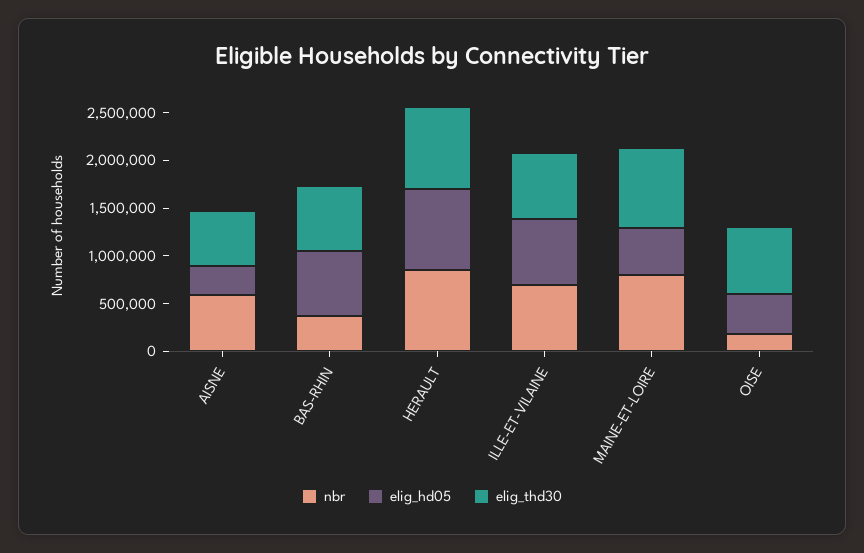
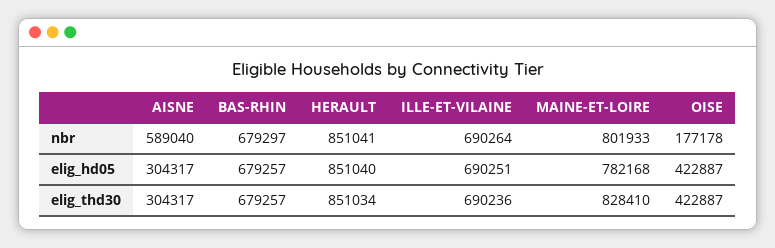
elig_thd30, AISNE: 600000 -> 304317
nbr, BAS-RHIN: 400000 -> 679297
elig_hd05, MAINE-ET-LOIRE: 500000 -> 782168
elig_thd30, OISE: 700000 -> 422887

